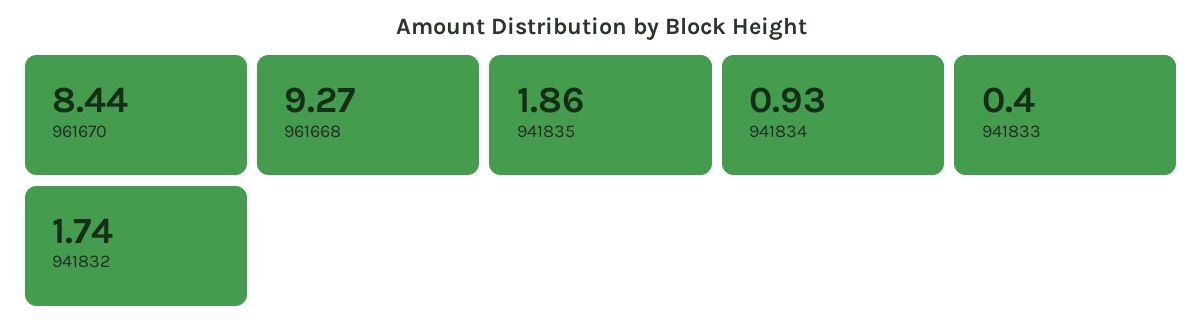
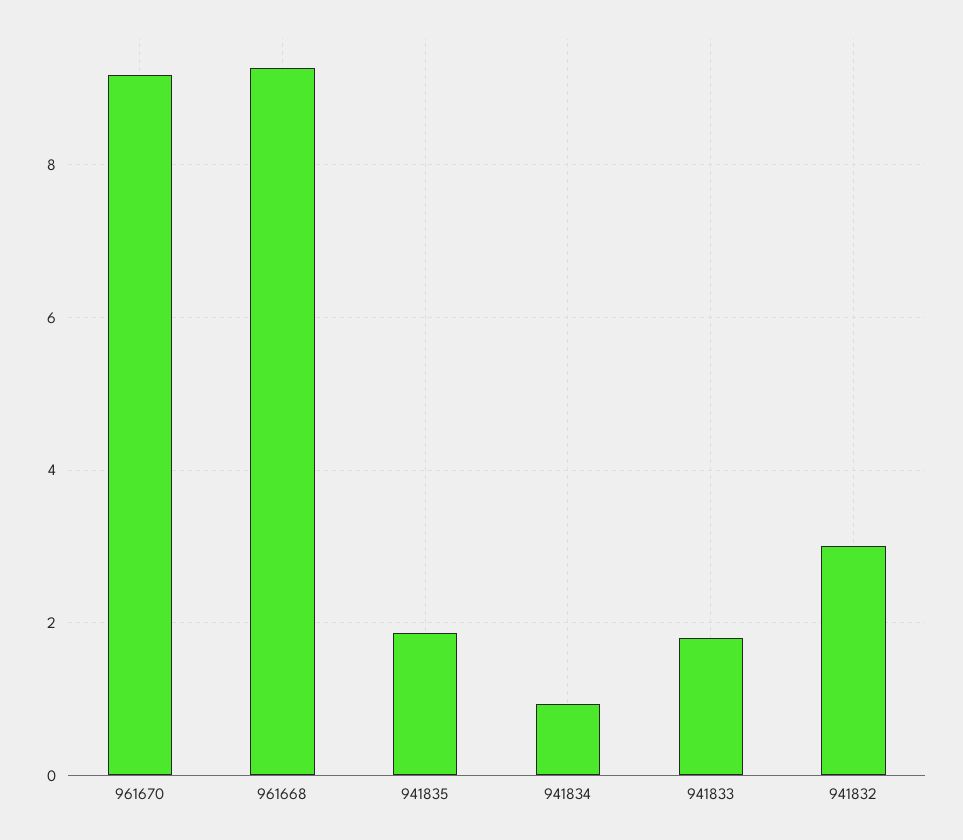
961670: 8.44 -> 9.2
941833: 0.4 -> 1.8
941832: 1.74 -> 3

